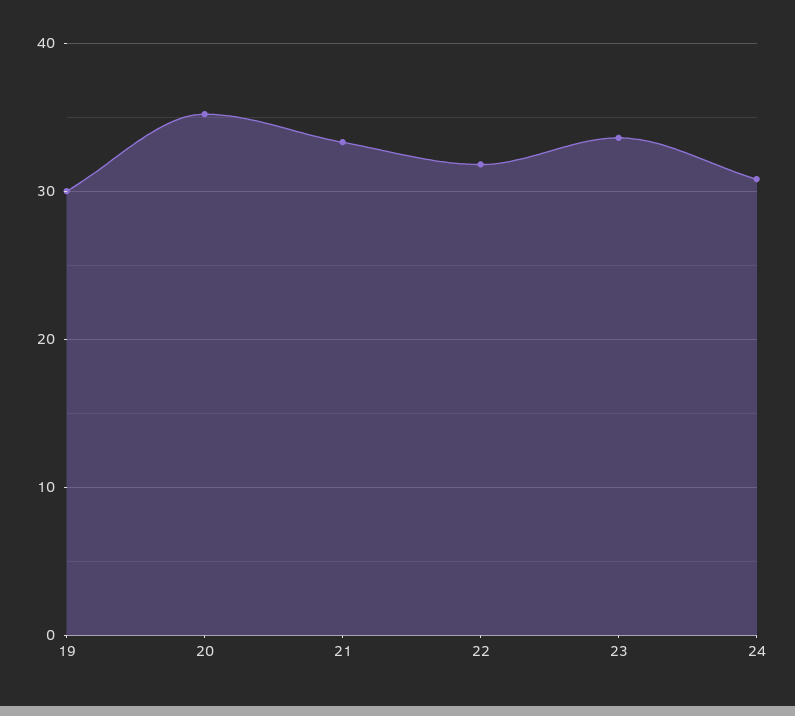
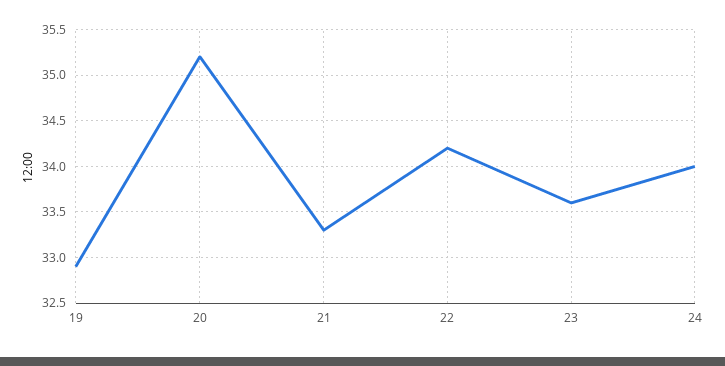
19: 30 -> 32.9
22: 32 -> 34.2
24: 31 -> 34

